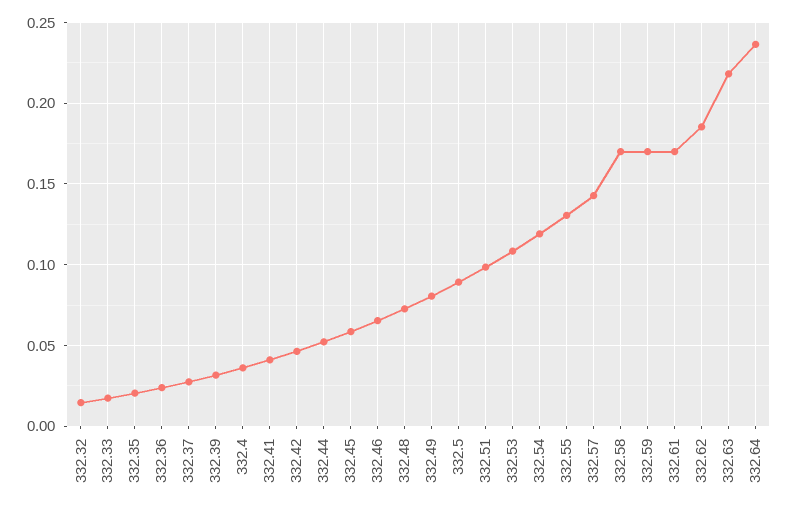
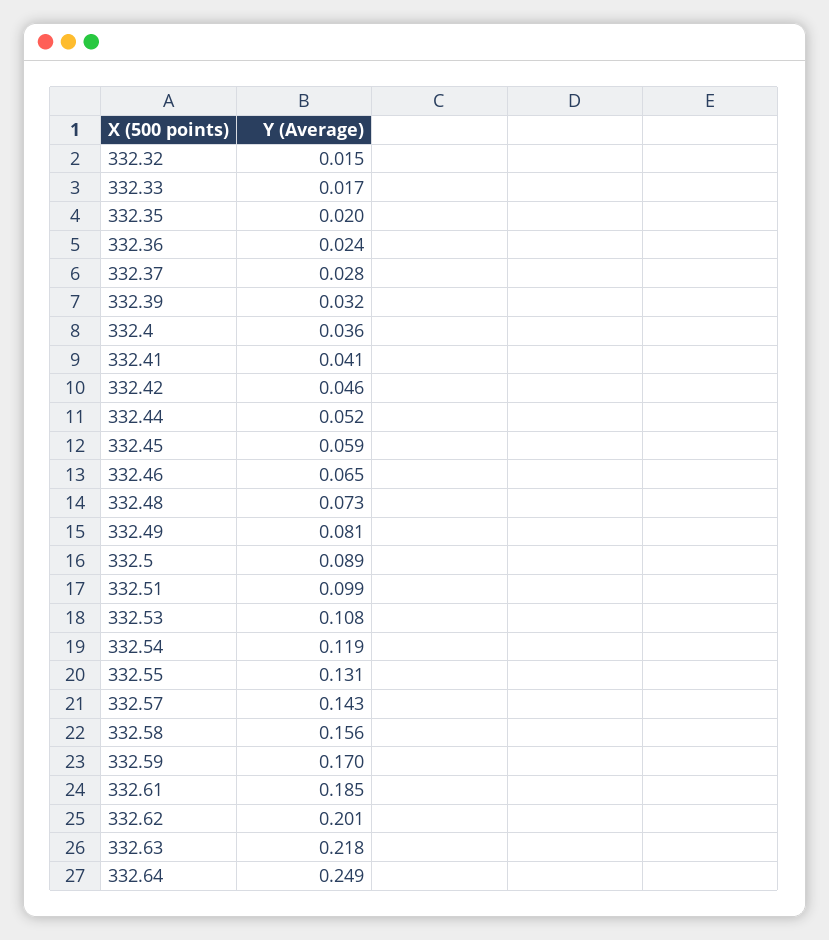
332.58: 0.17 -> 0.156
332.61: 0.17 -> 0.185
332.62: 0.185 -> 0.201
332.64: 0.235 -> 0.249

